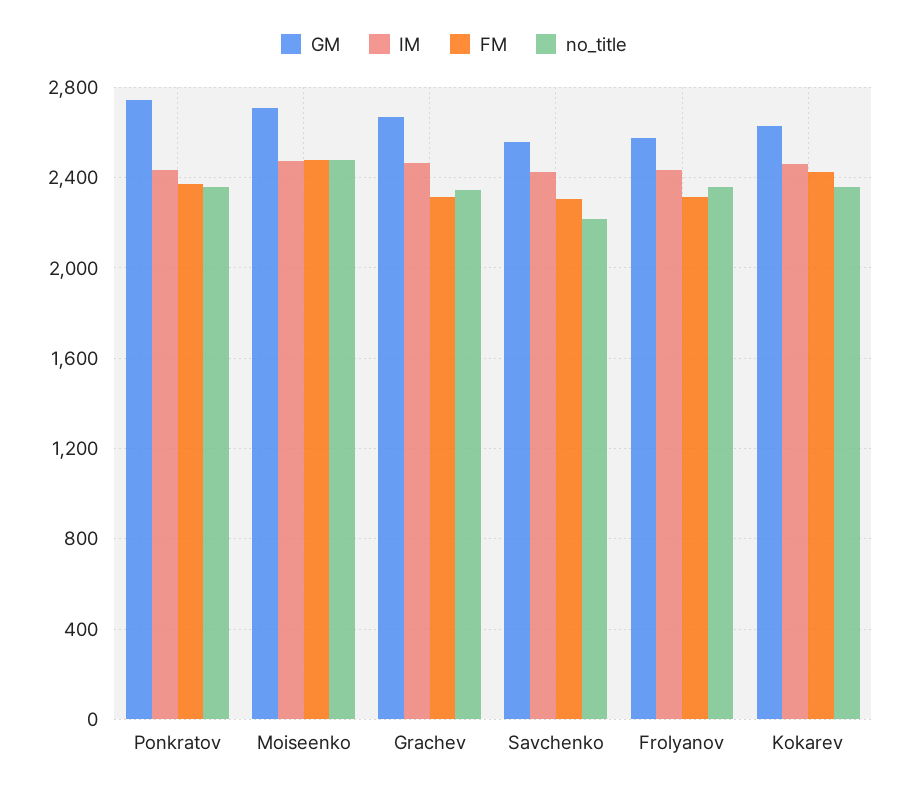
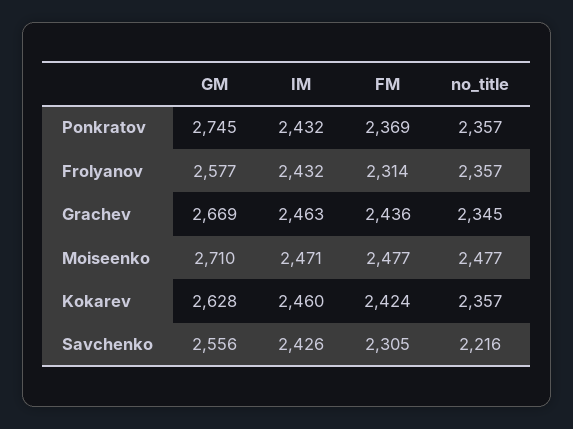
FM, Grachev: 2300 -> 2436

